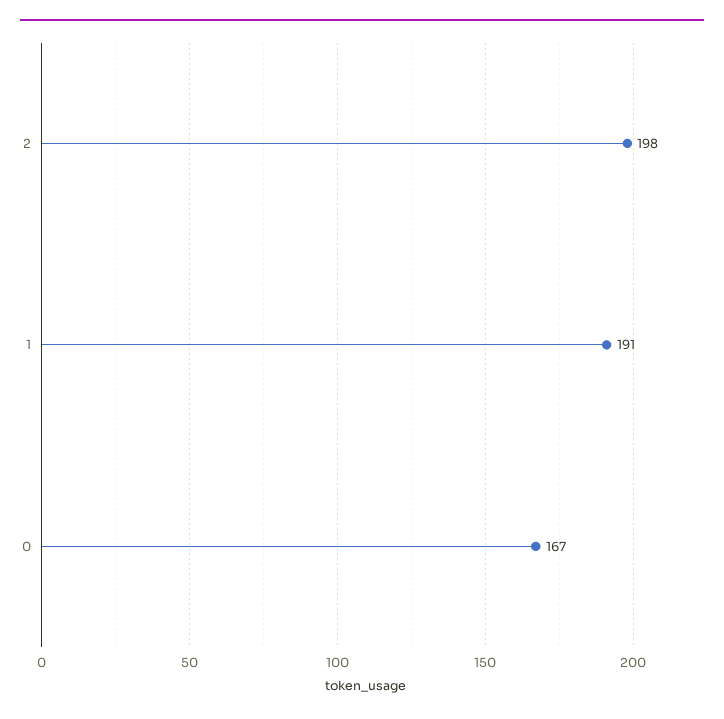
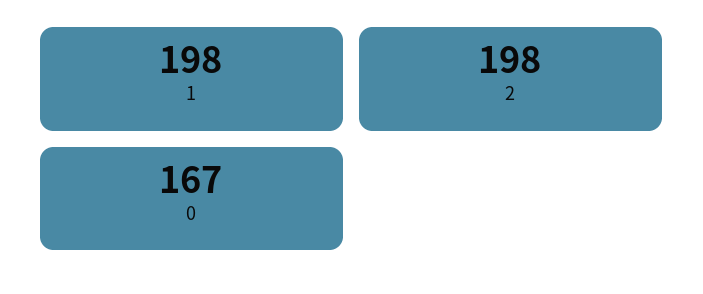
1: 191 -> 198

